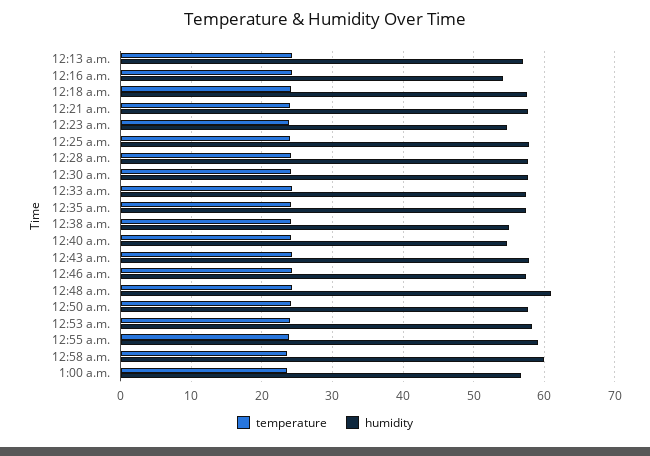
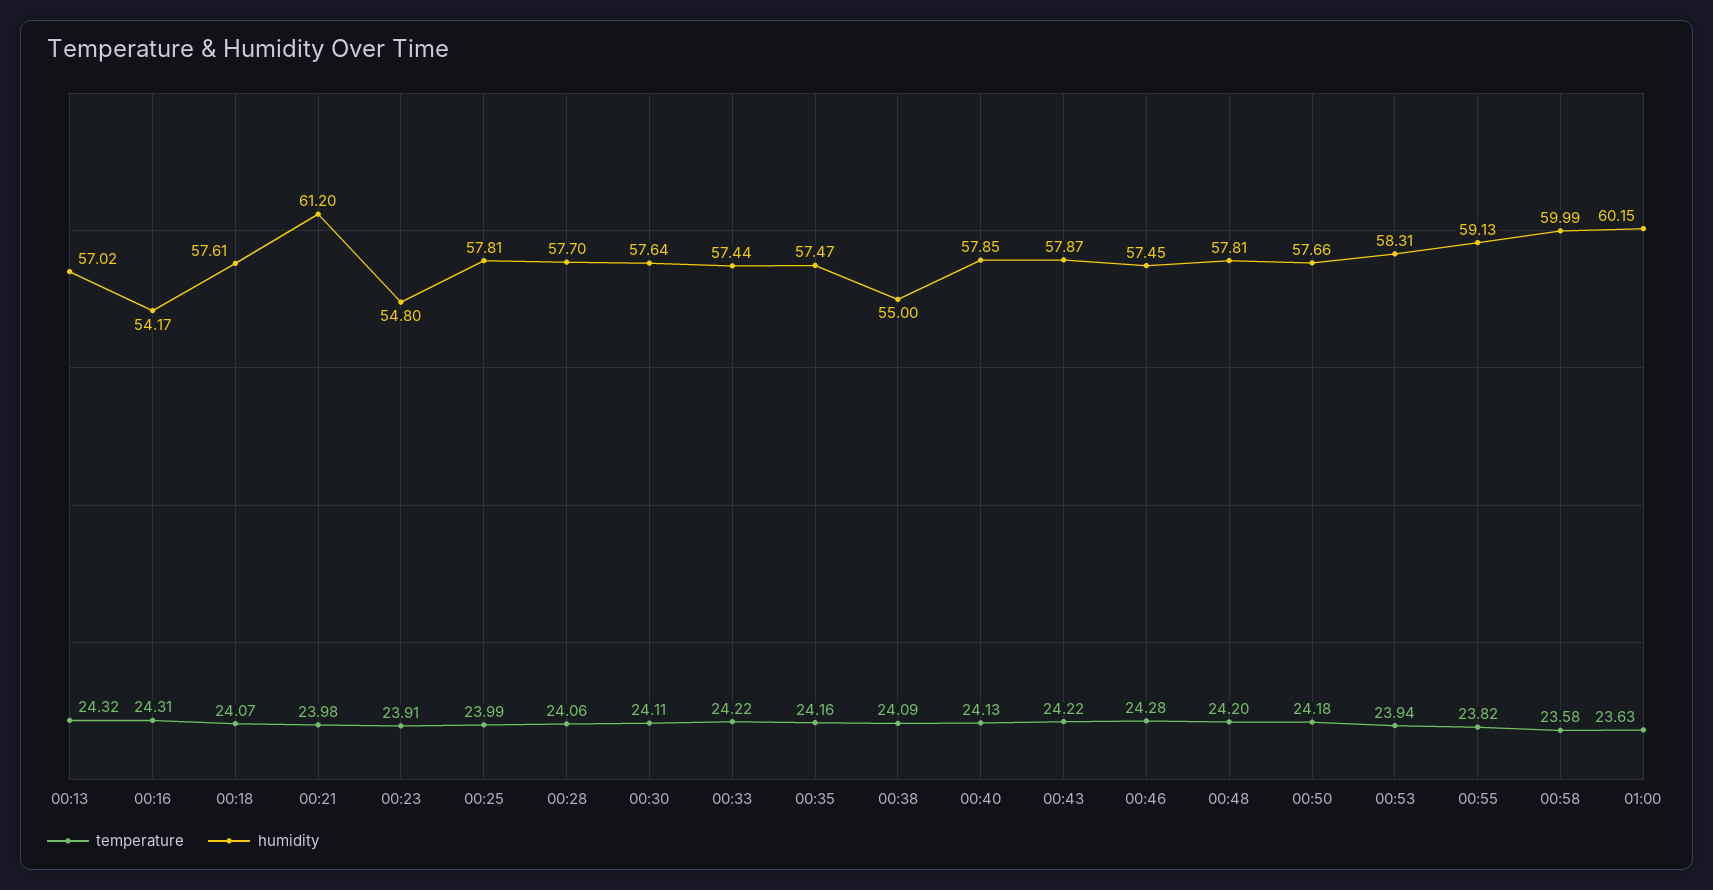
humidity, 12:21 a.m.: 58 -> 61.2
humidity, 12:40 a.m.: 55 -> 57.85
humidity, 12:48 a.m.: 61 -> 57.81
humidity, 1:00 a.m.: 57 -> 60.15

